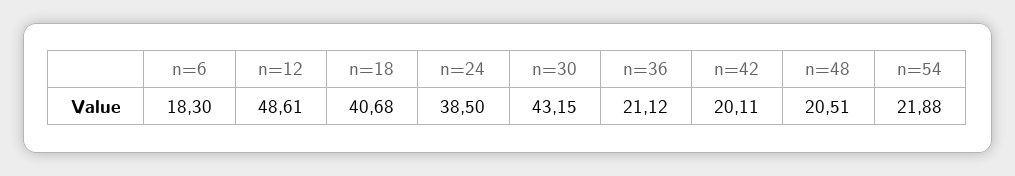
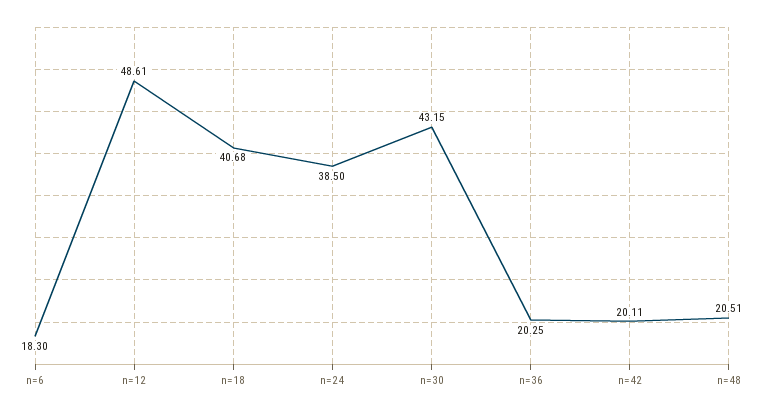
n=36: 21.12 -> 20.25
n=54: 21.88 -> none

